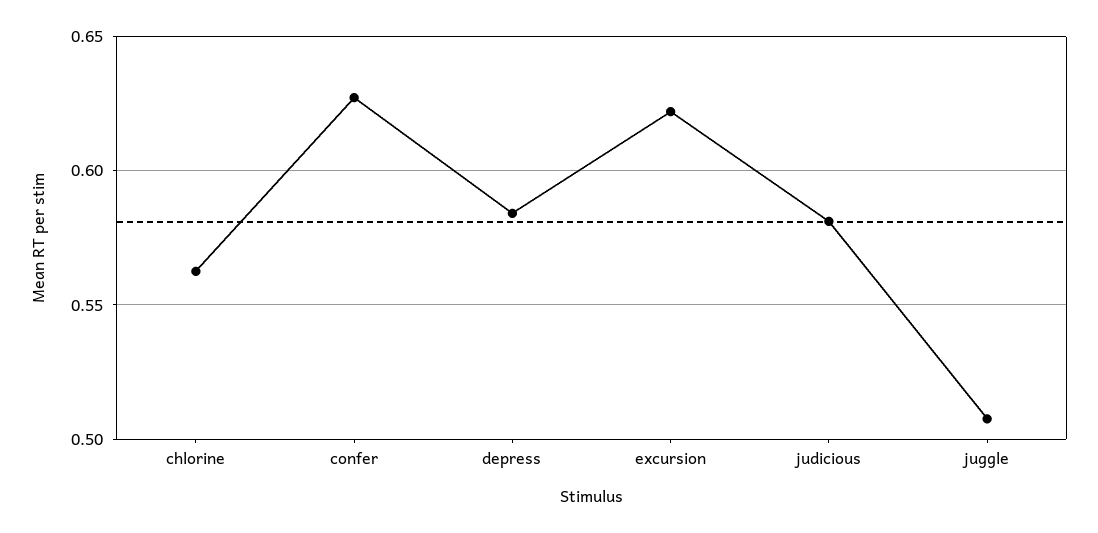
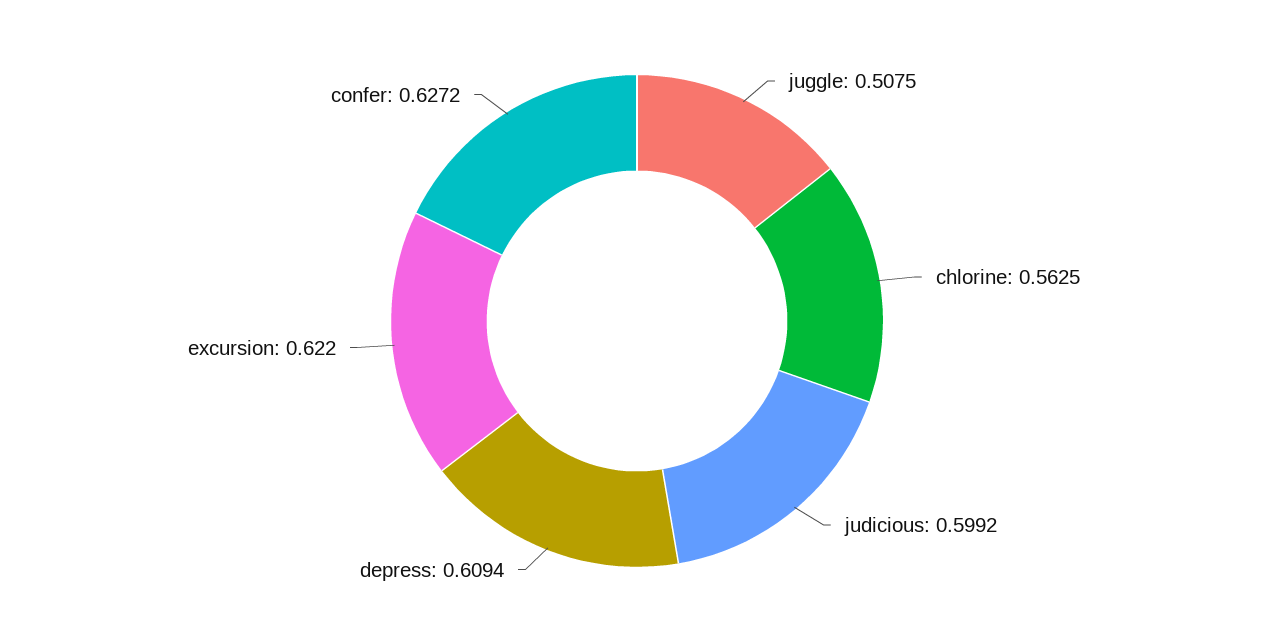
depress: 0.585 -> 0.6094
judicious: 0.58 -> 0.5992

